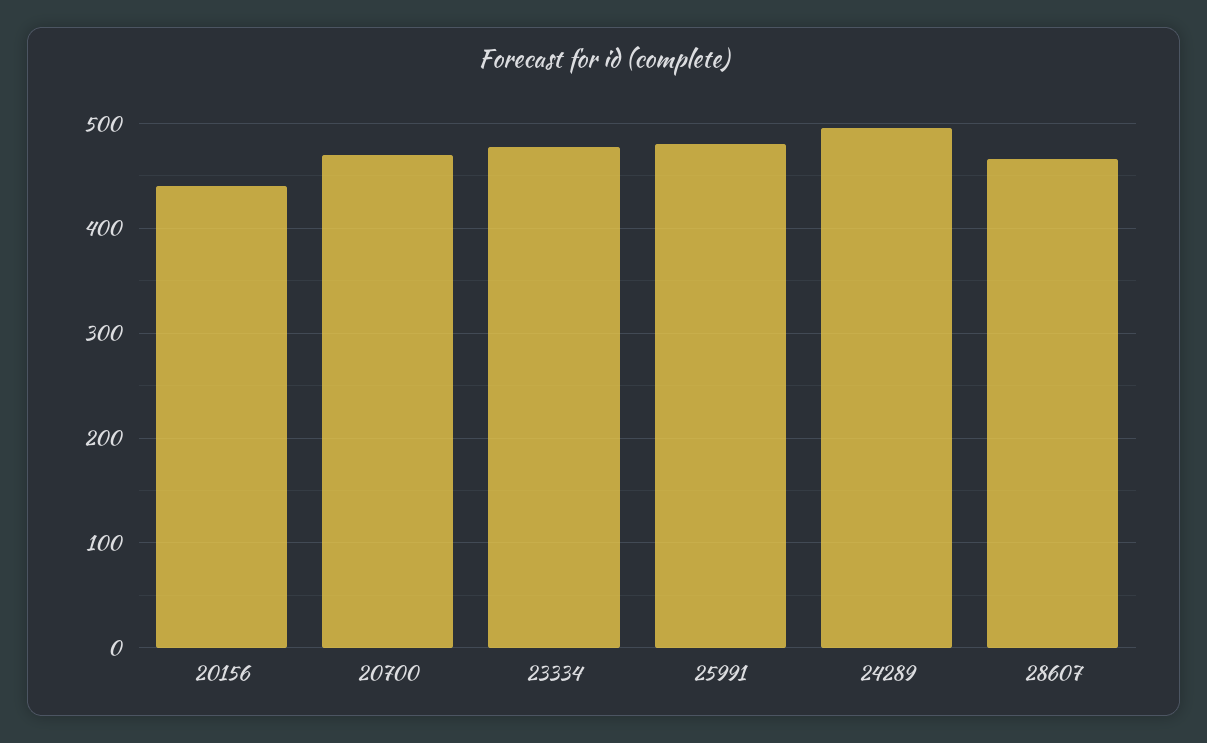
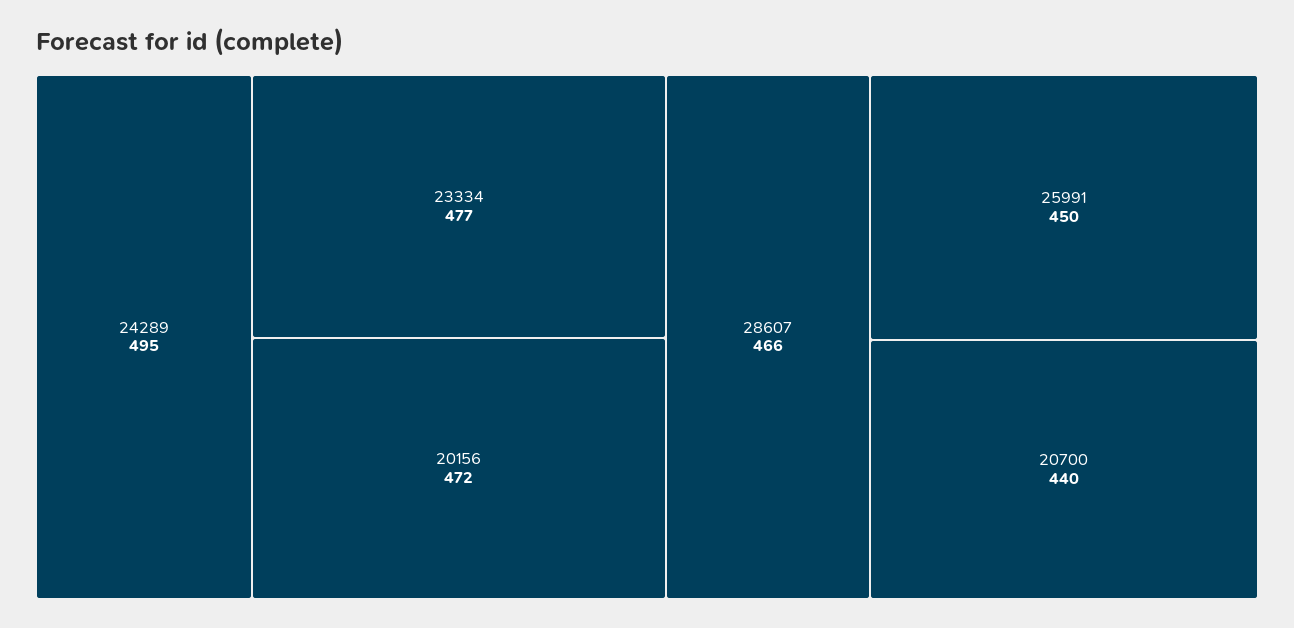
20156: 440 -> 472
20700: 470 -> 440
25991: 480 -> 450

